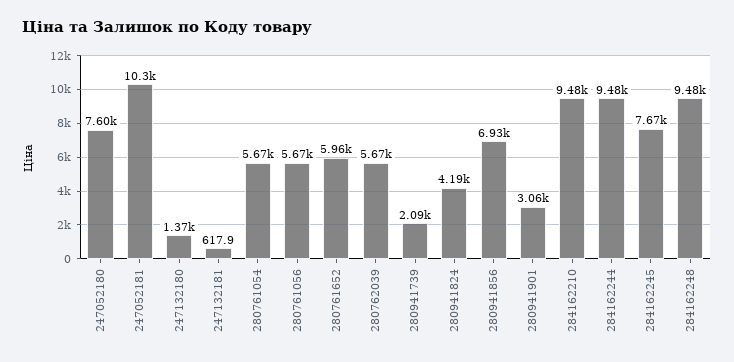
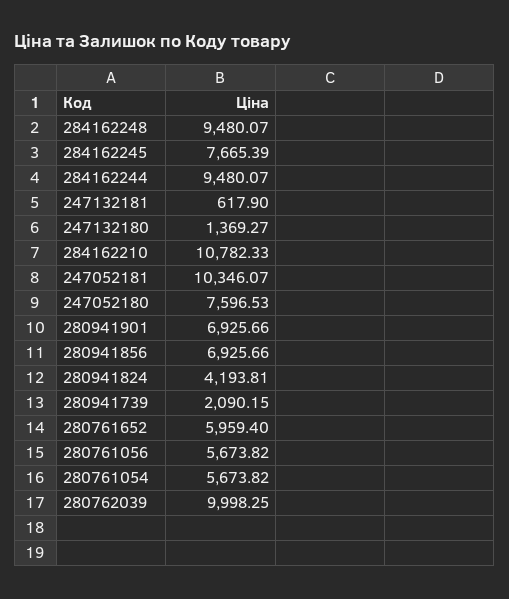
280762039: 5670 -> 9998.25
280941901: 3060 -> 6925.66
284162210: 9480 -> 10782.33

